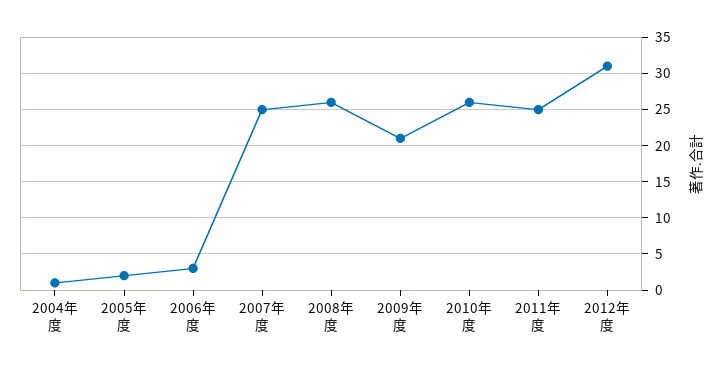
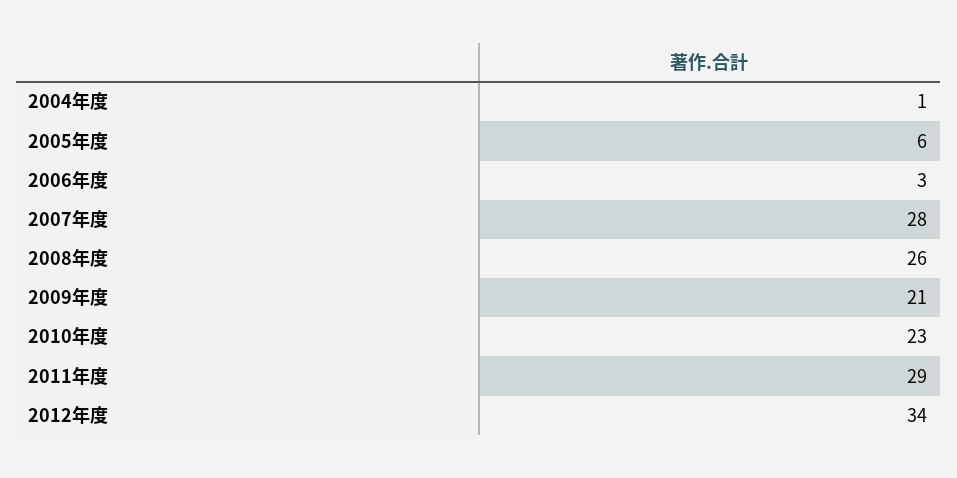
2005年度: 2 -> 6
2007年度: 25 -> 28
2010年度: 26 -> 23
2011年度: 25 -> 29
2012年度: 31 -> 34

